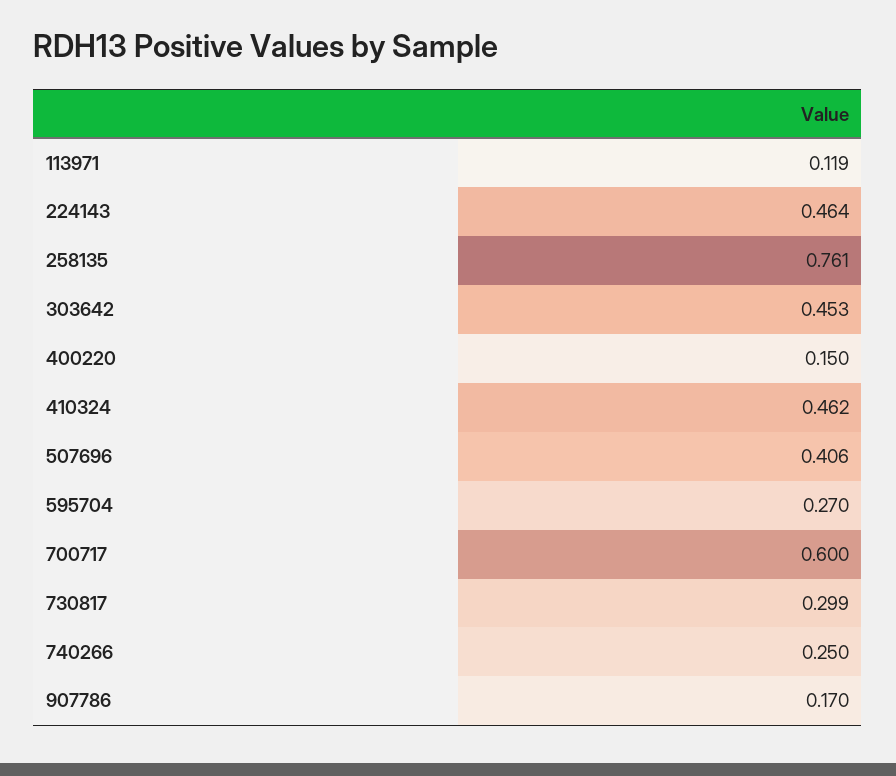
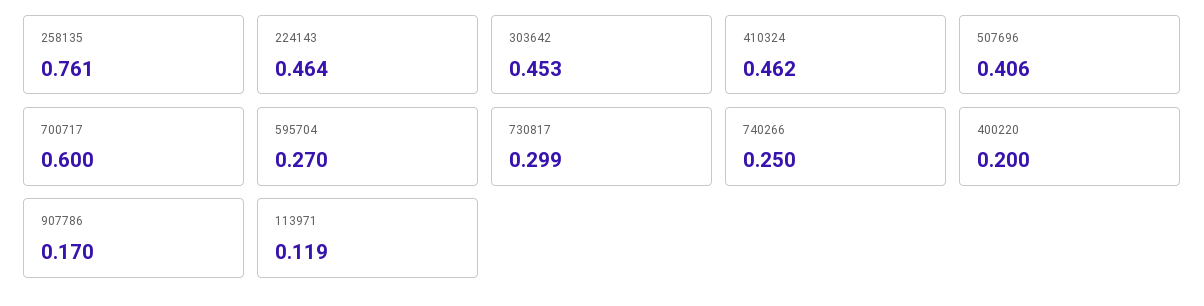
400220: 0.15 -> 0.2

